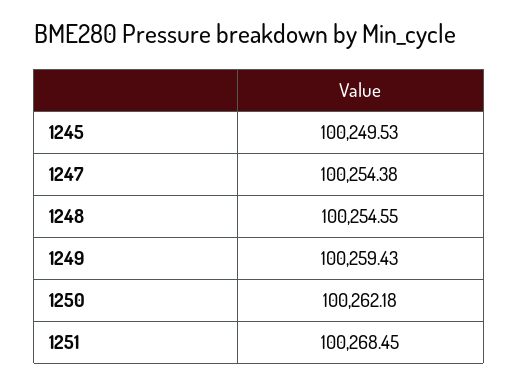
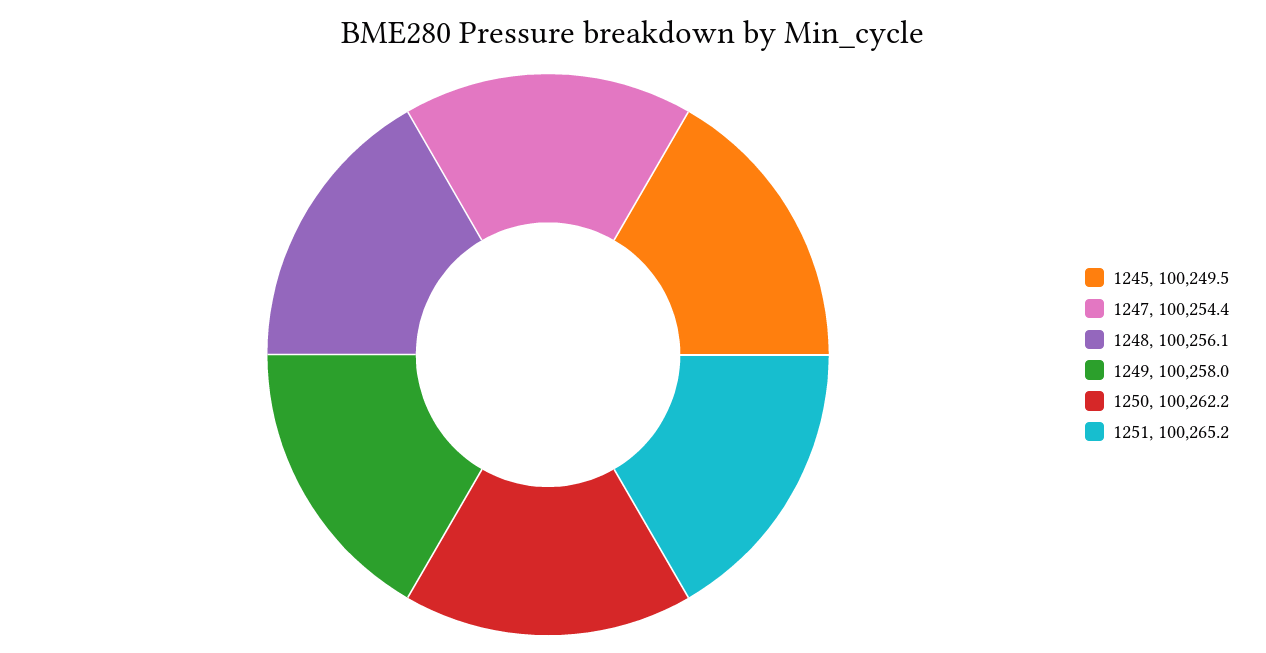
1248: 100254.55 -> 100256.1
1249: 100259.43 -> 100258
1251: 100268.45 -> 100265.2

